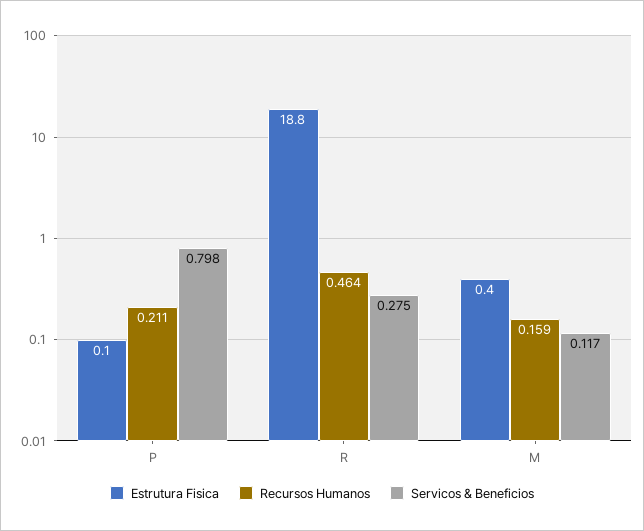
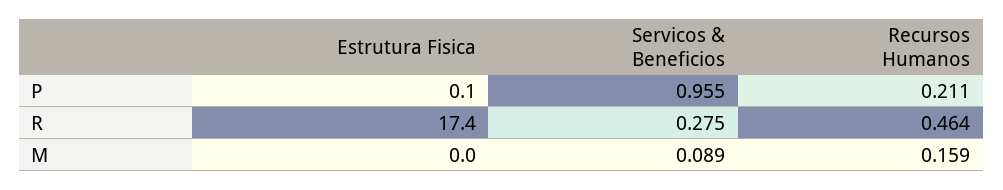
Servicos & Beneficios, P: 0.798 -> 0.955
Estrutura Fisica, R: 18.8 -> 17.4
Estrutura Fisica, M: 0.4 -> 0
Servicos & Beneficios, M: 0.117 -> 0.089

